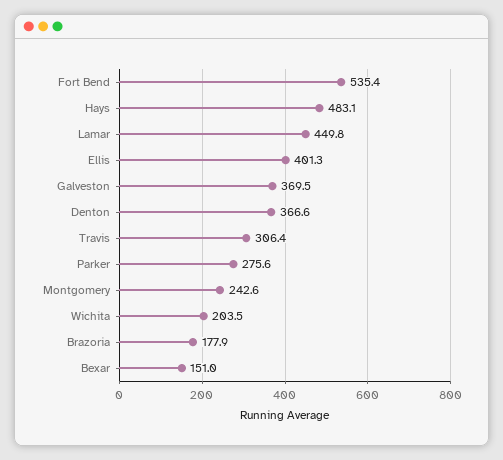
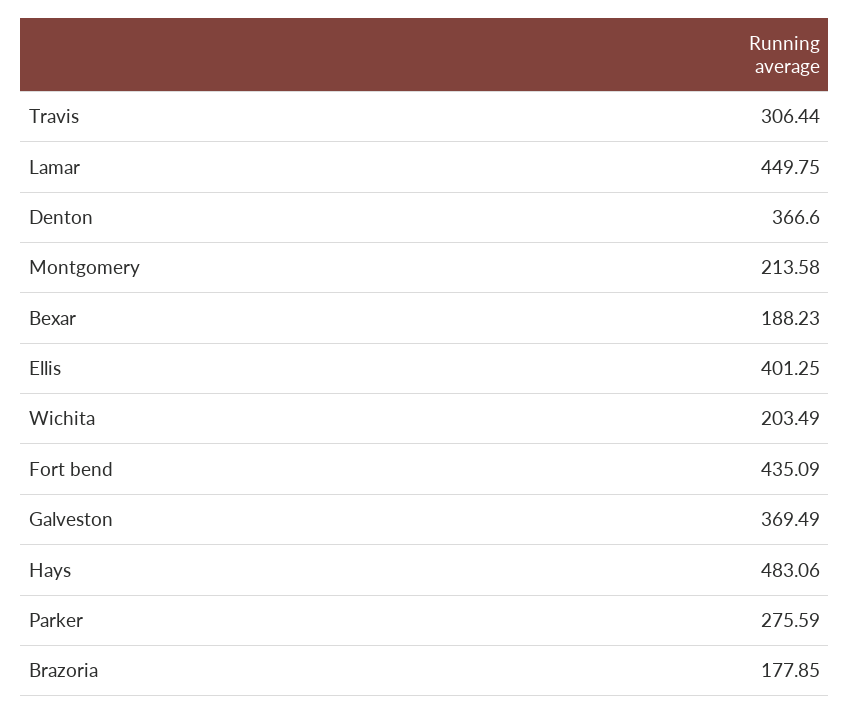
Fort Bend: 535.4 -> 435.09
Montgomery: 242.6 -> 213.58
Bexar: 151 -> 188.23

